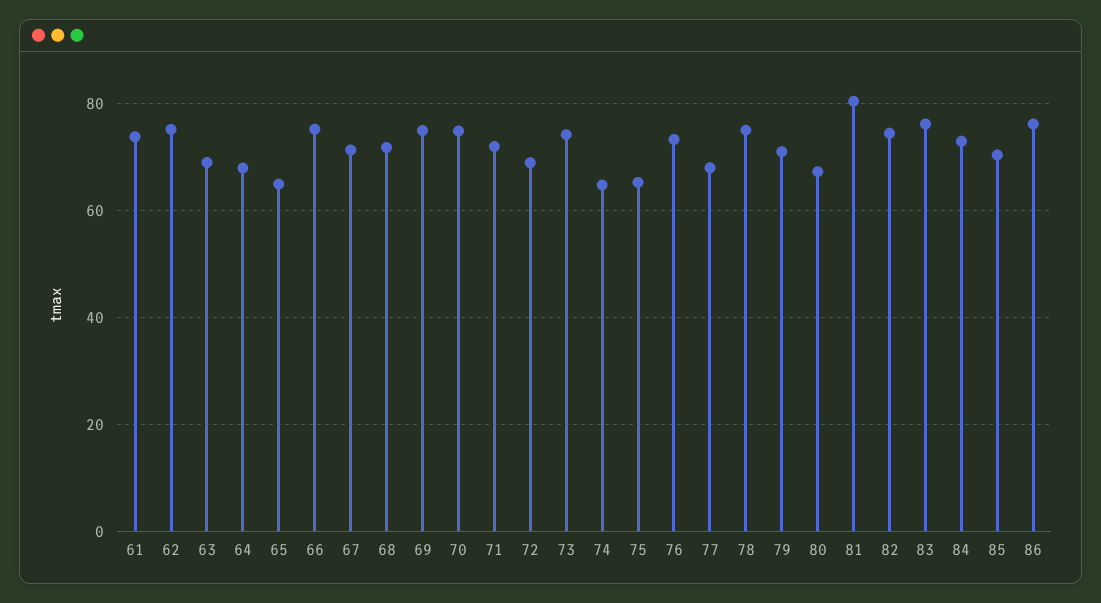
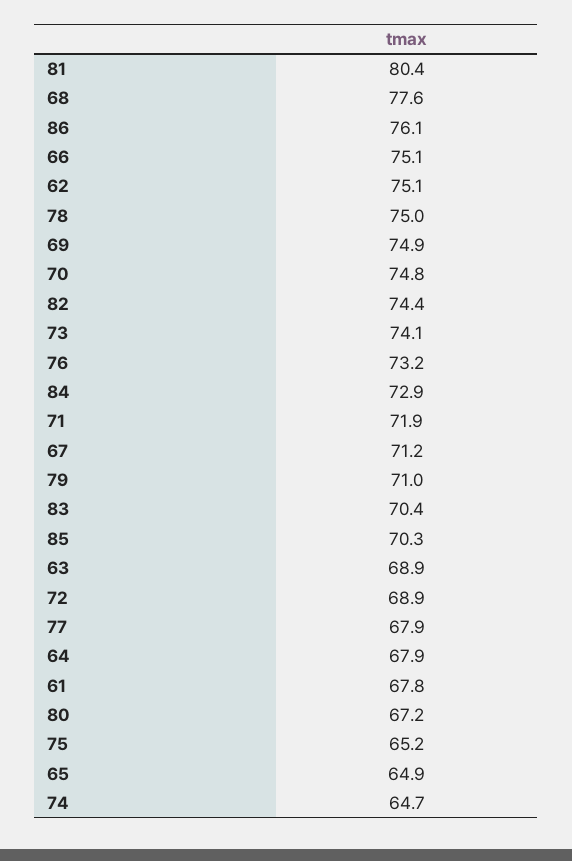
61: 74 -> 67.8
68: 72 -> 77.6
83: 76 -> 70.4

